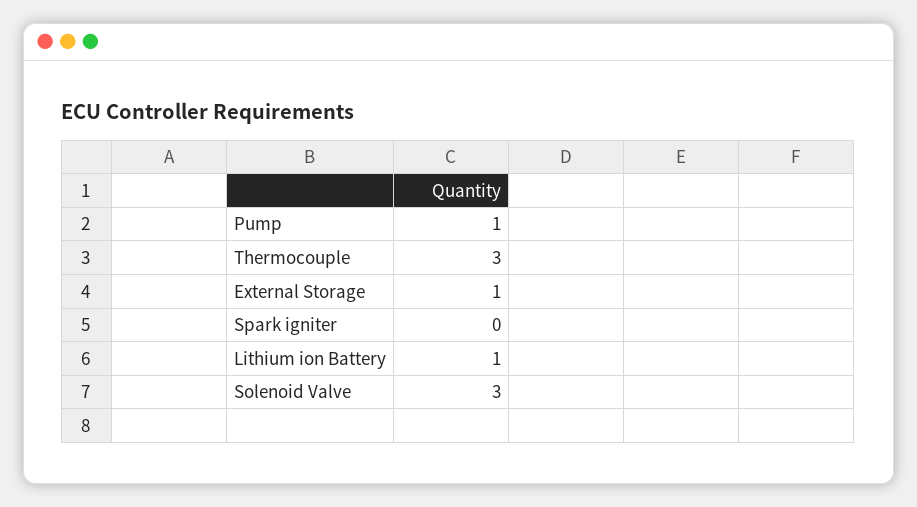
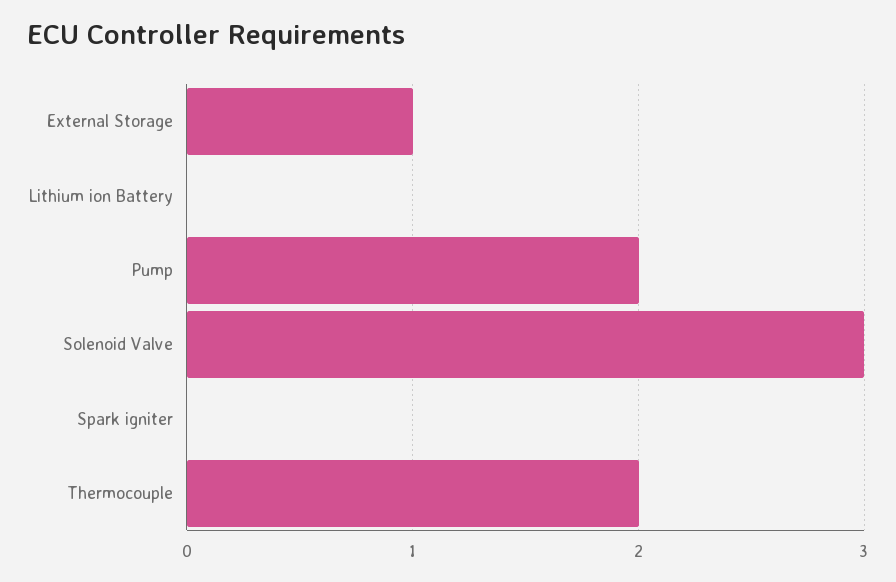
Pump: 1 -> 2
Thermocouple: 3 -> 2
Lithium ion Battery: 1 -> 0

